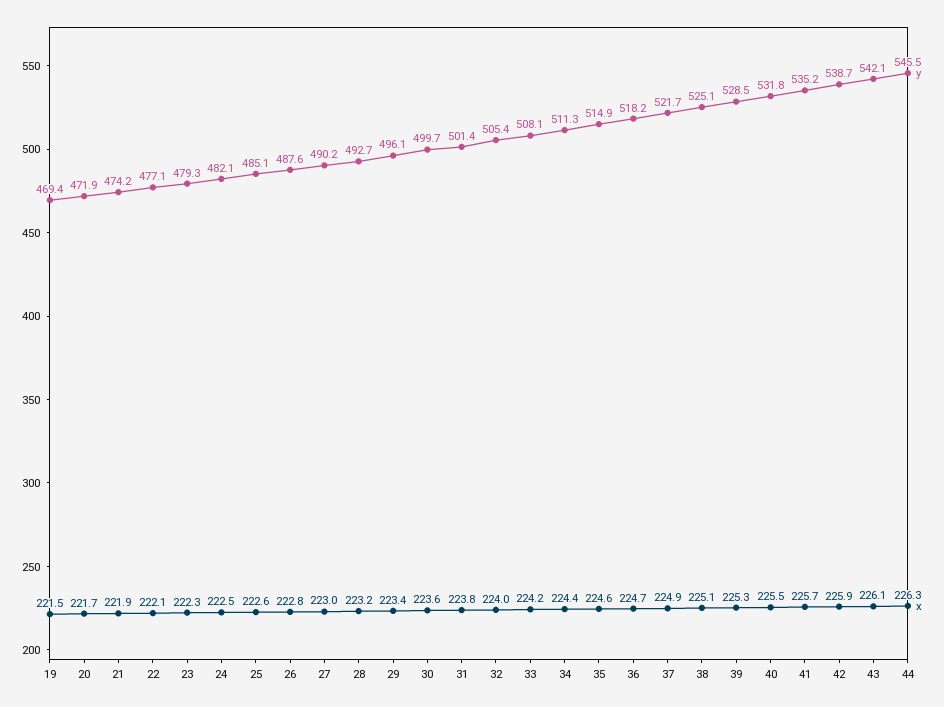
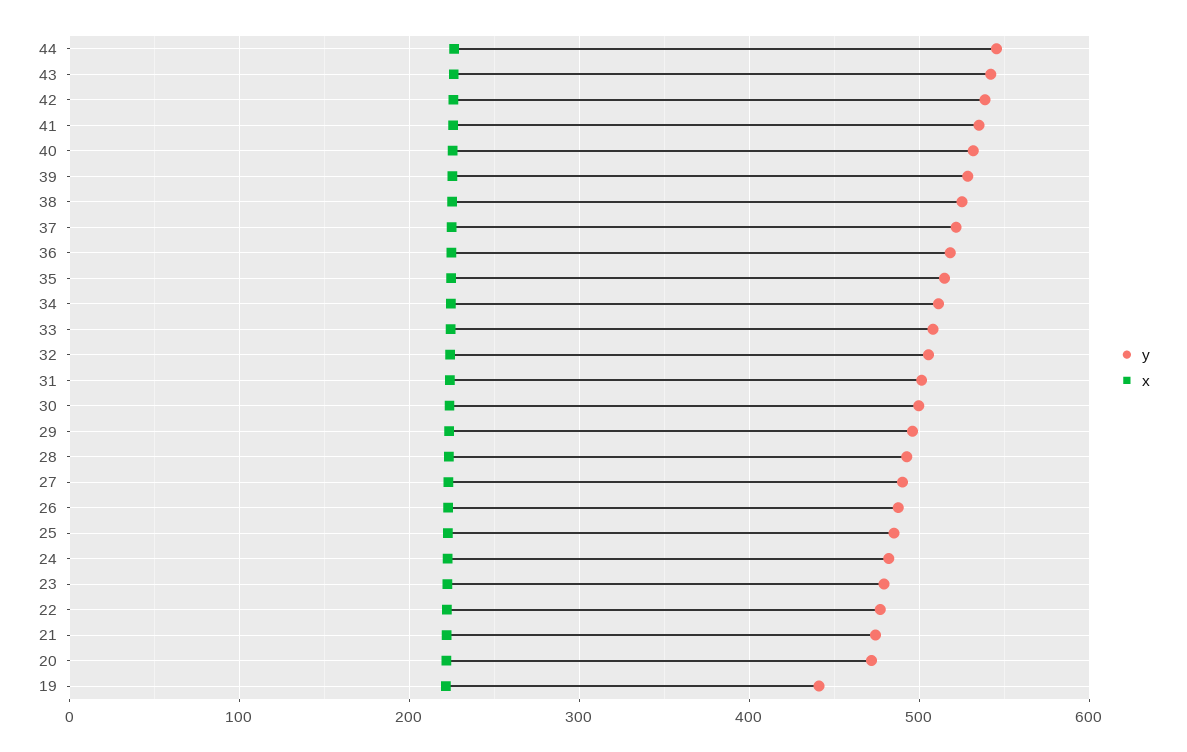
y, 19: 469.4 -> 440

